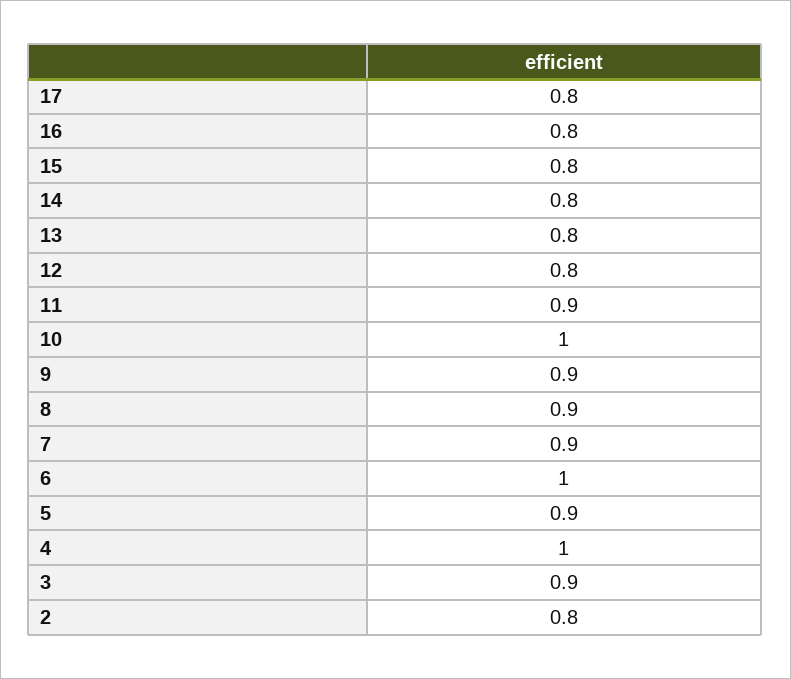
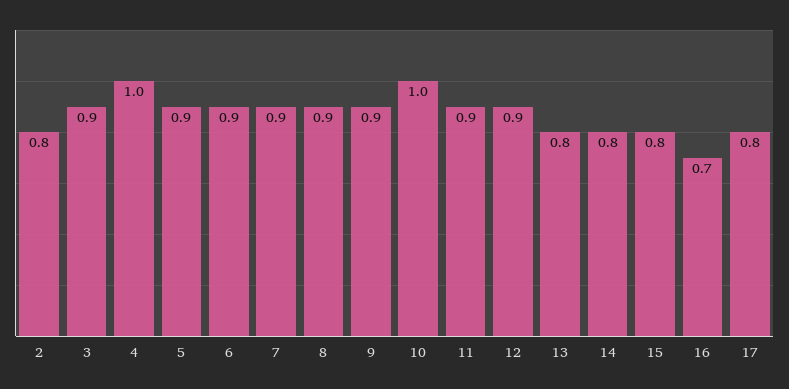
16: 0.8 -> 0.7
12: 0.8 -> 0.9
6: 1 -> 0.9

